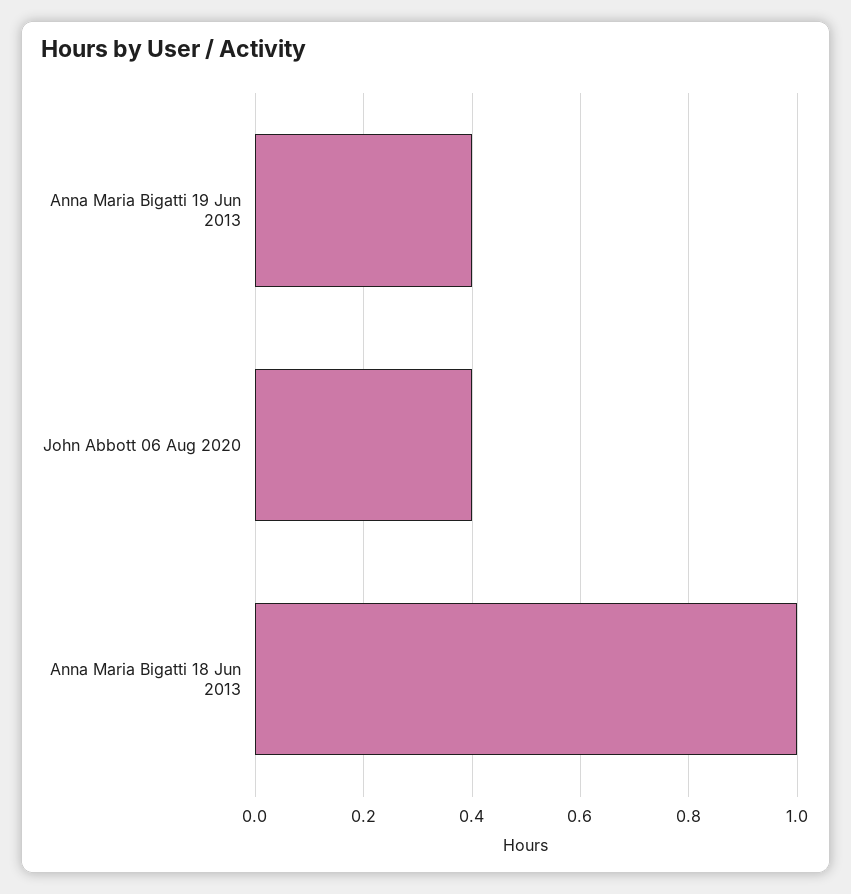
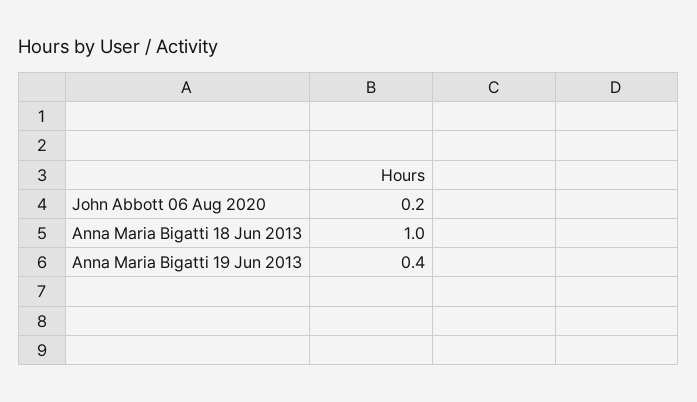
John Abbott 06 Aug 2020: 0.4 -> 0.2

